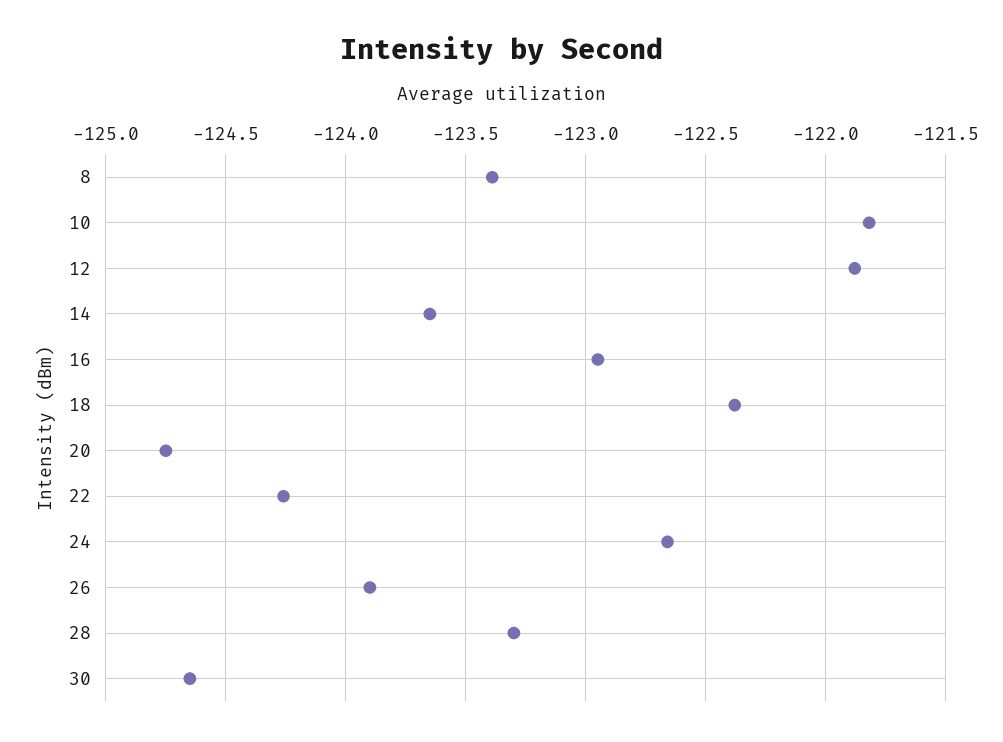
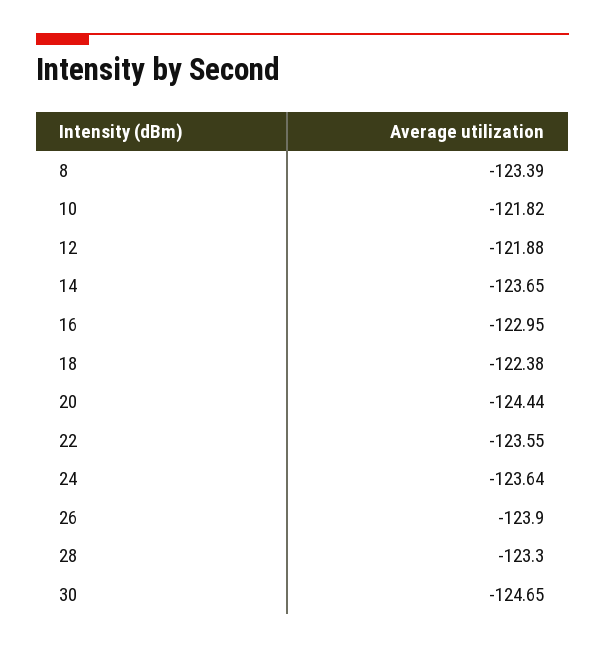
20: -124.75 -> -124.44
22: -124.25 -> -123.55
24: -122.65 -> -123.64

